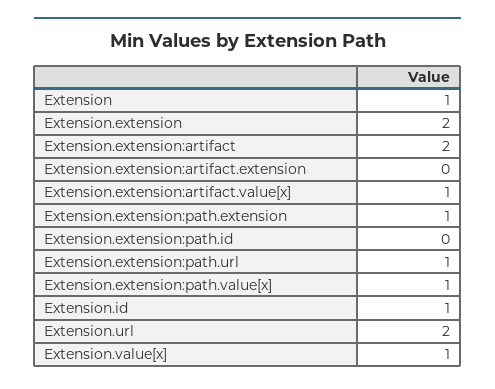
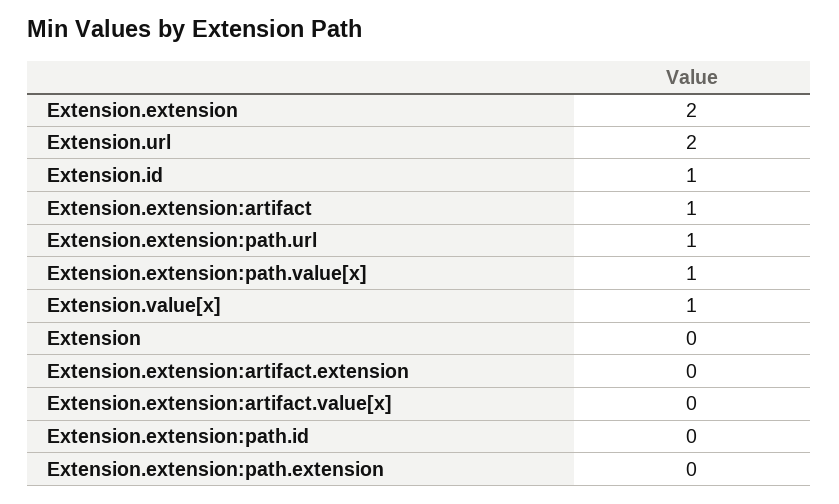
Extension: 1 -> 0
Extension.extension:artifact: 2 -> 1
Extension.extension:artifact.value[x]: 1 -> 0
Extension.extension:path.extension: 1 -> 0

